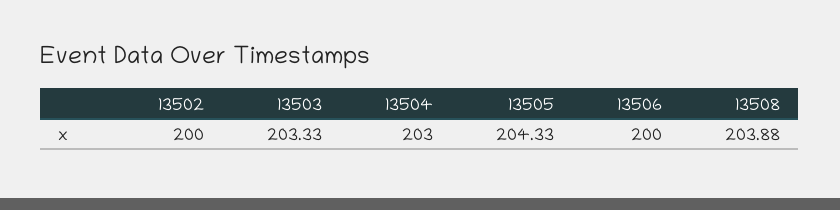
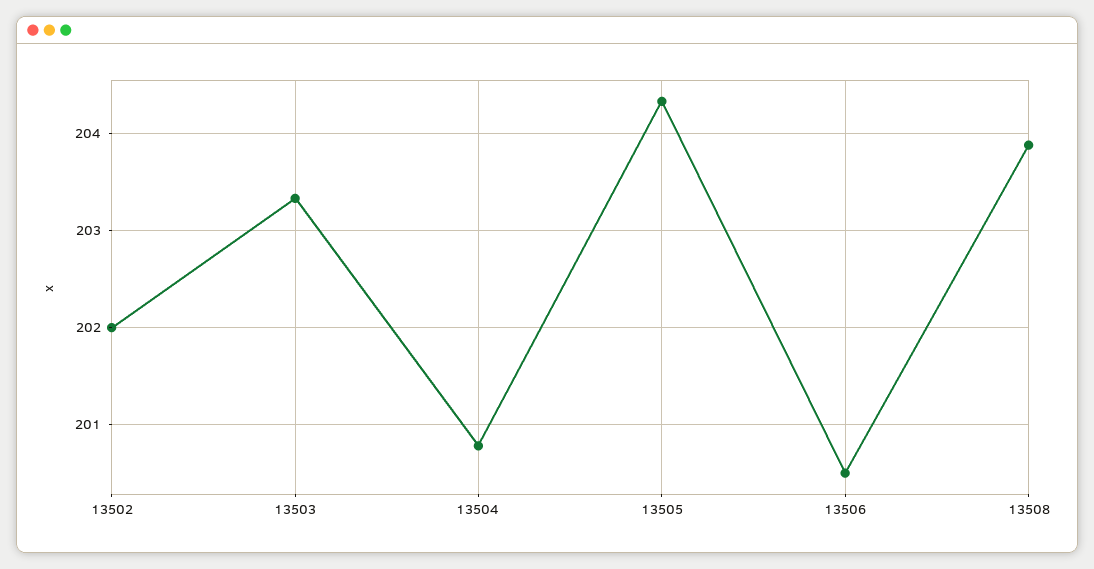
13502: 200 -> 202
13504: 203 -> 200.8
13506: 200 -> 200.5

